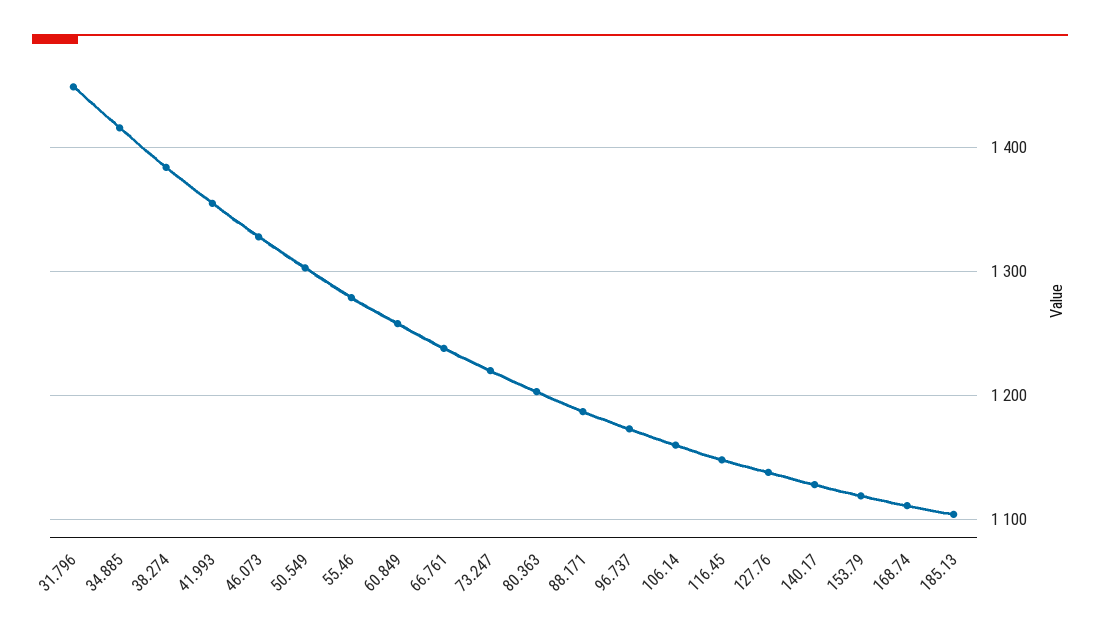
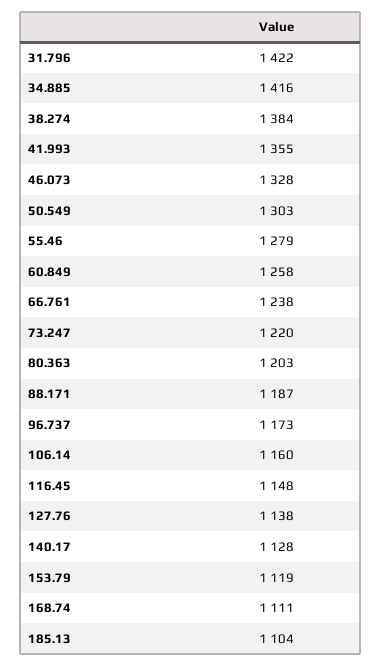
31.796: 1450 -> 1422

